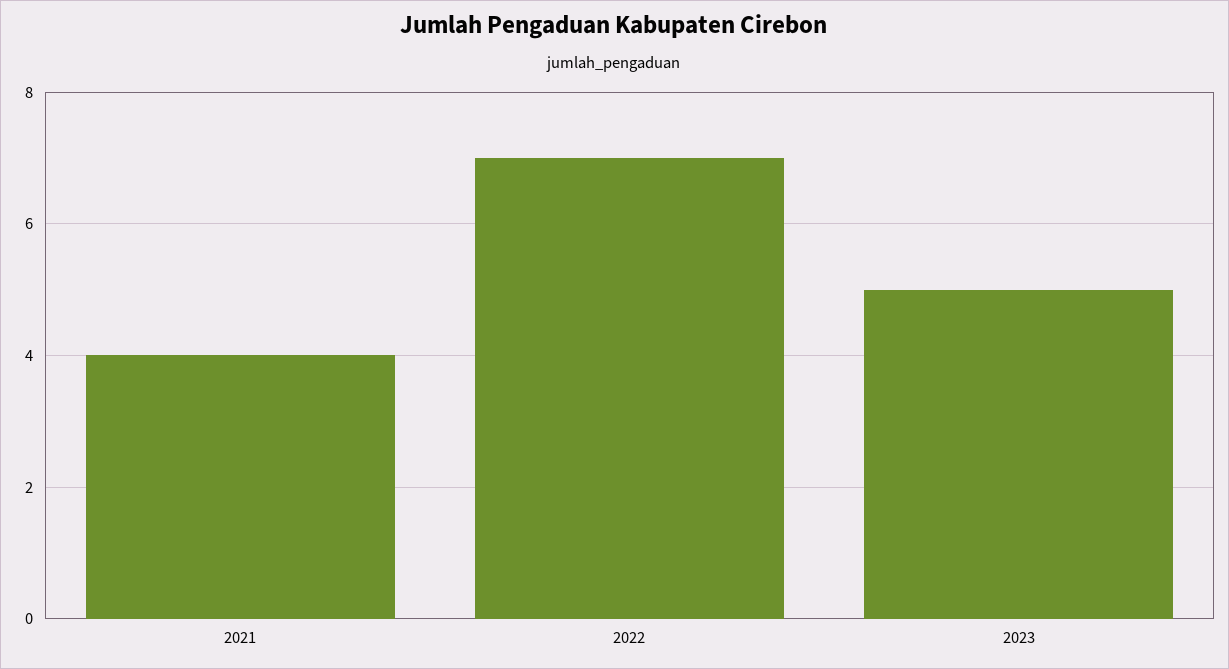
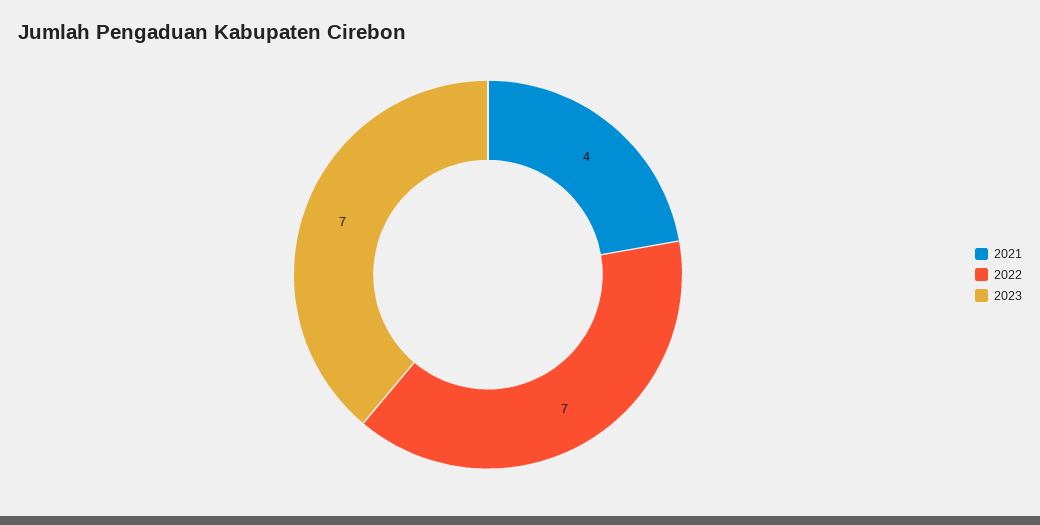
2023: 5 -> 7

